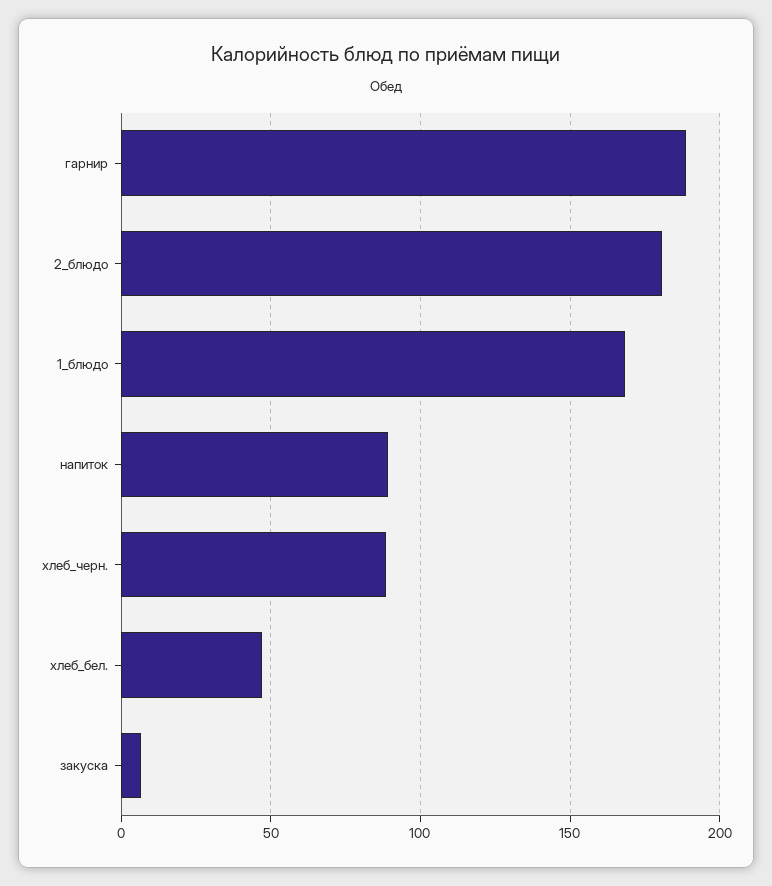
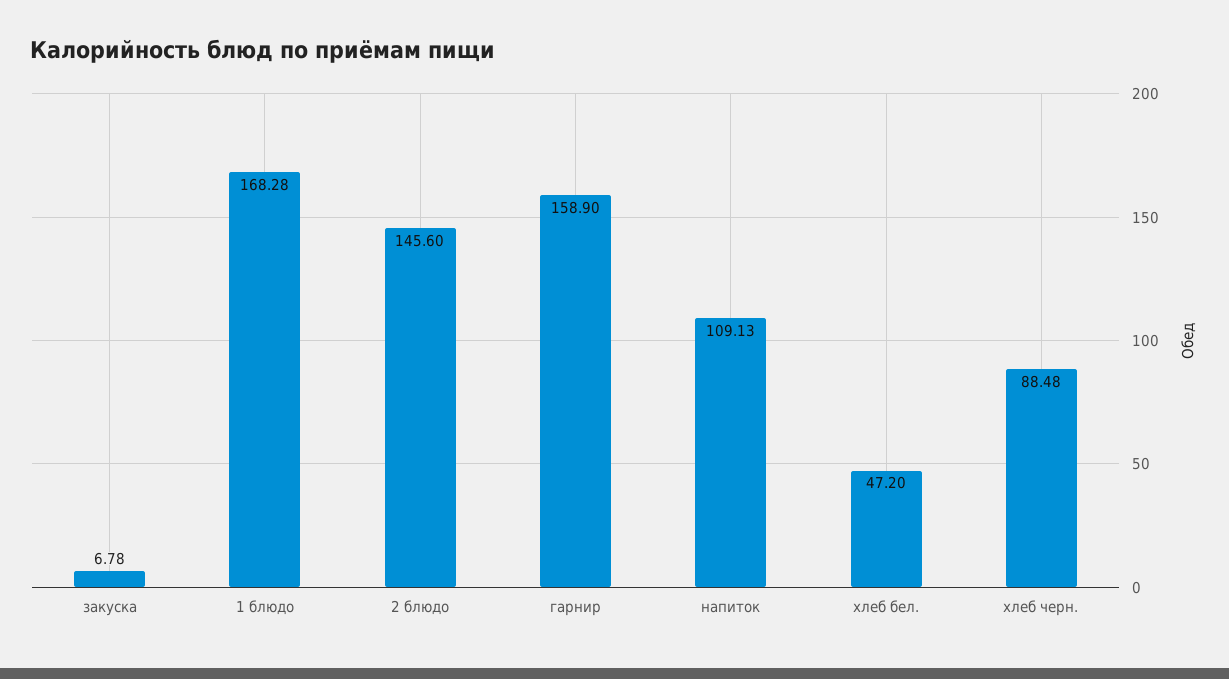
гарнир: 190 -> 158.9
2_блюдо: 180 -> 145.6
напиток: 90 -> 109.13

